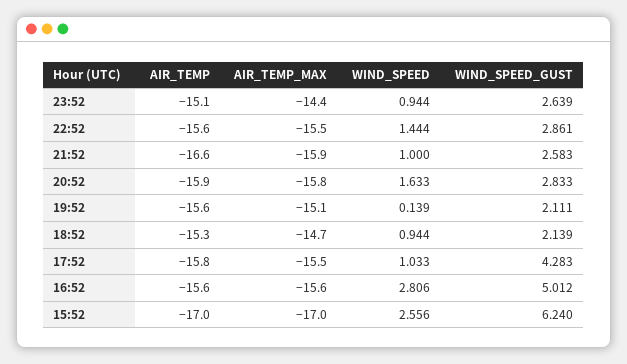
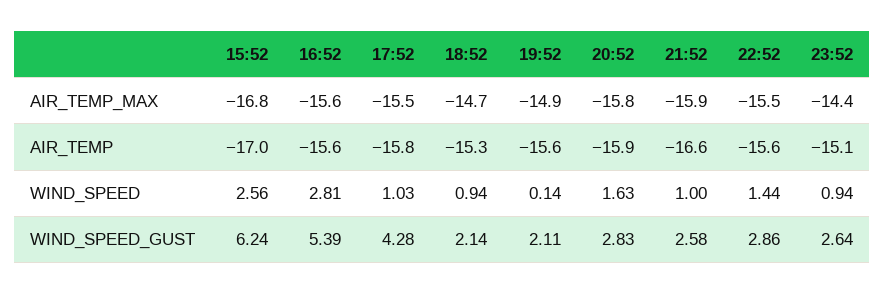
AIR_TEMP_MAX, 19:52: -15.1 -> -14.9
WIND_SPEED_GUST, 16:52: 5.012 -> 5.39
AIR_TEMP_MAX, 15:52: -17 -> -16.8

